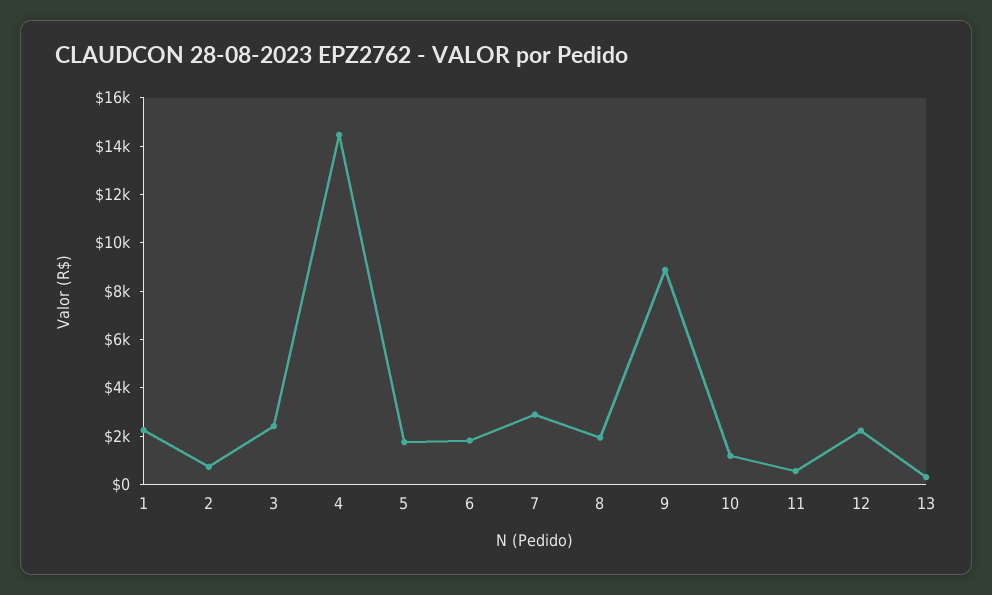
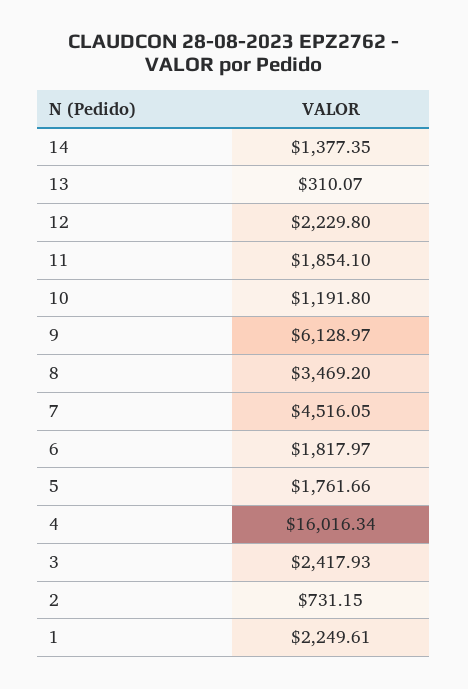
4: 14500 -> 16016.34
7: 3000 -> 4516.05
8: 2000 -> 3469.2
9: 9000 -> 6128.97
11: 500 -> 1854.1
14: none -> 1377.35

